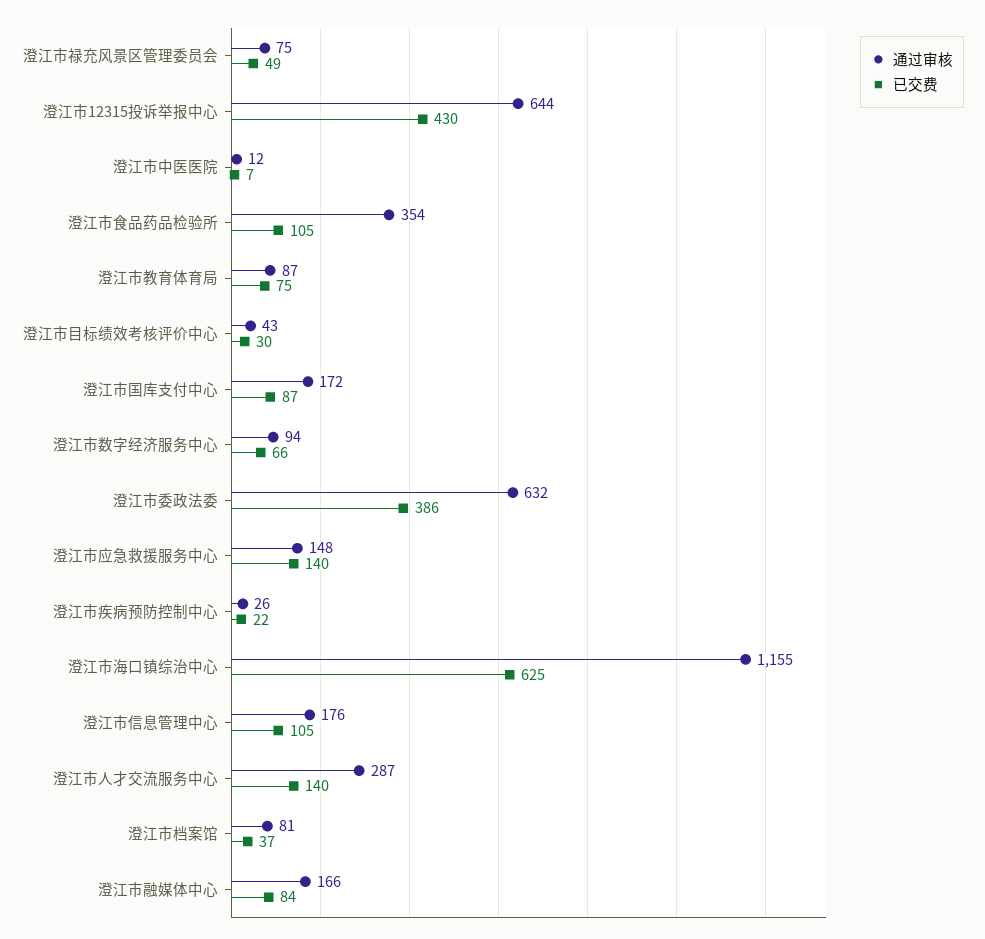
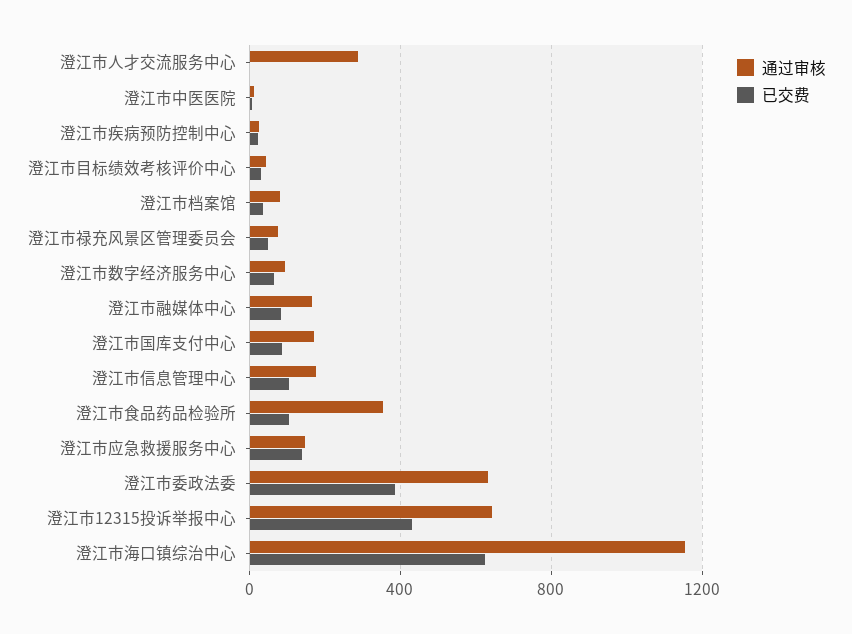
通过审核, 澄江市教育体育局: 87 -> none
已交费, 澄江市教育体育局: 75 -> none
已交费, 澄江市人才交流服务中心: 140 -> 0

